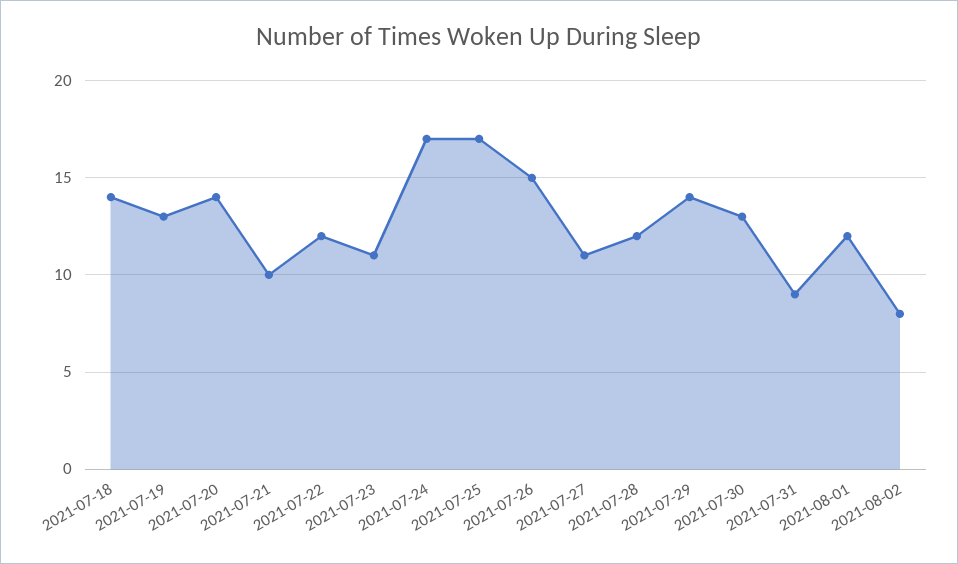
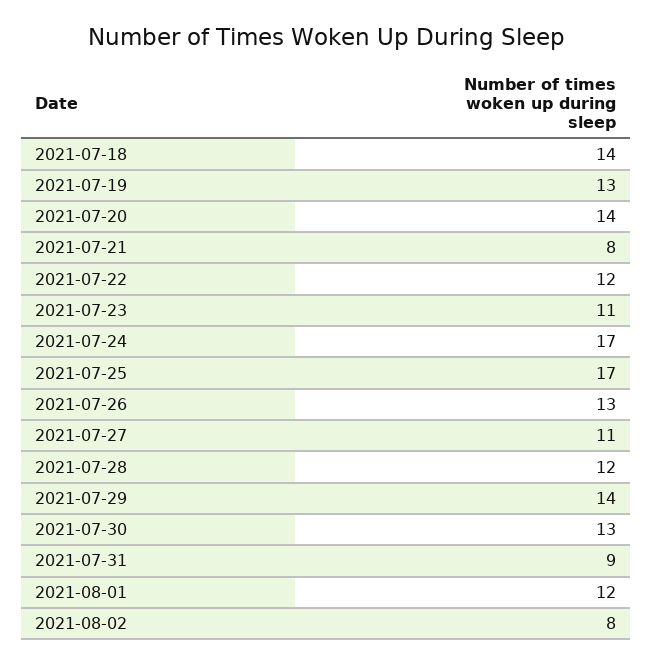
2021-07-21: 10 -> 8
2021-07-26: 15 -> 13

